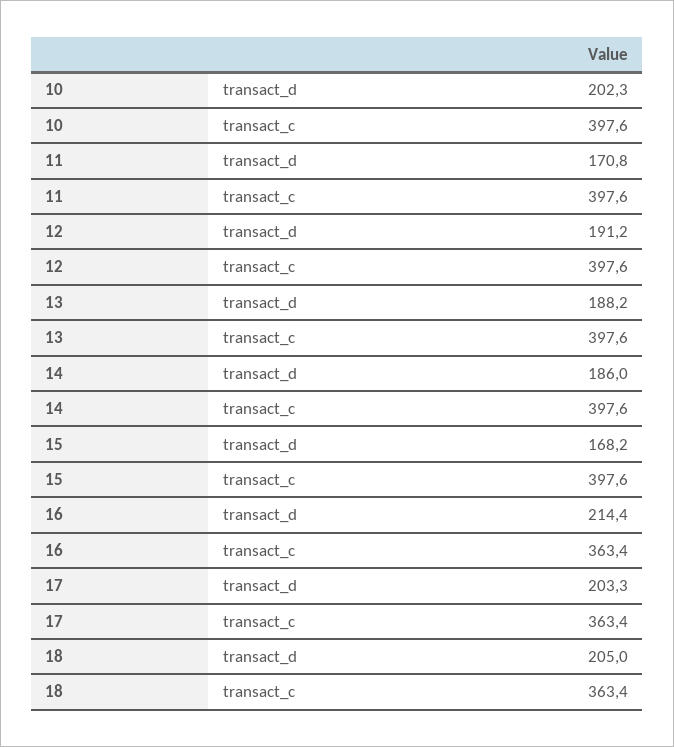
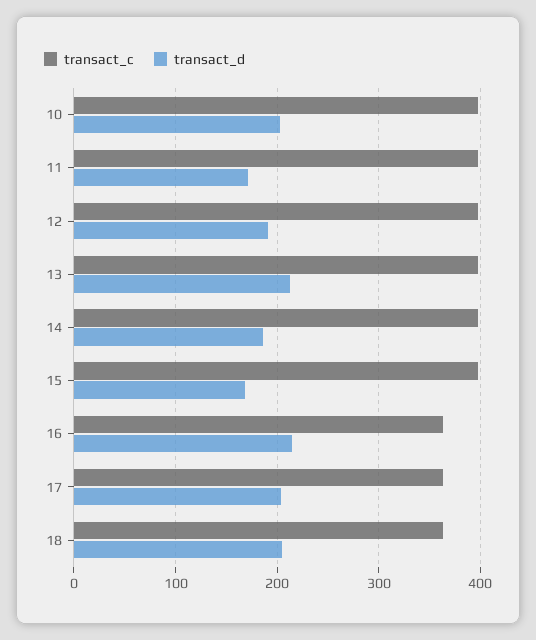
transact_d, 13: 188.2 -> 210

